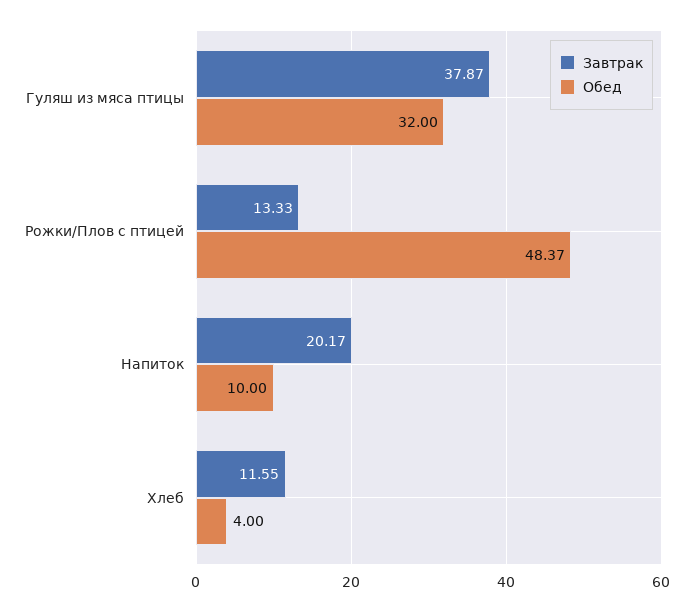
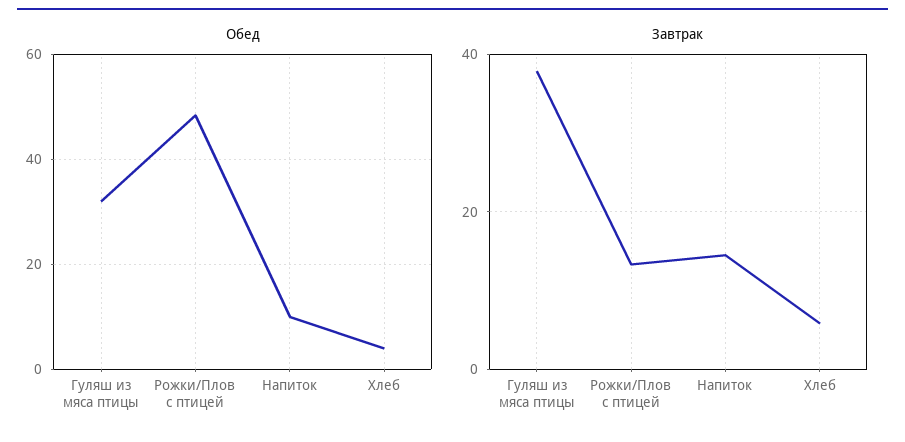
Завтрак, Напиток: 20.17 -> 14
Завтрак, Хлеб: 11.55 -> 6

